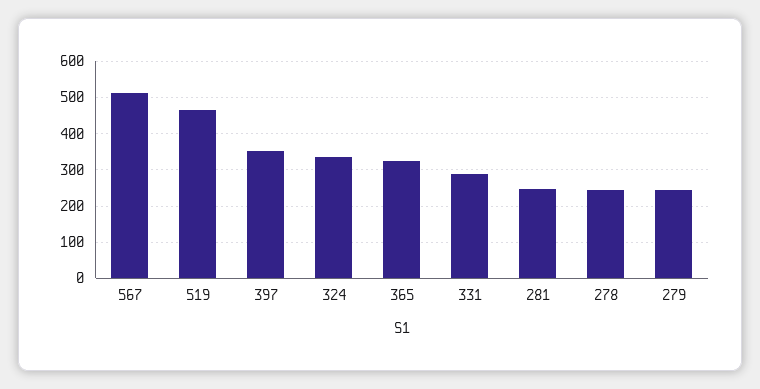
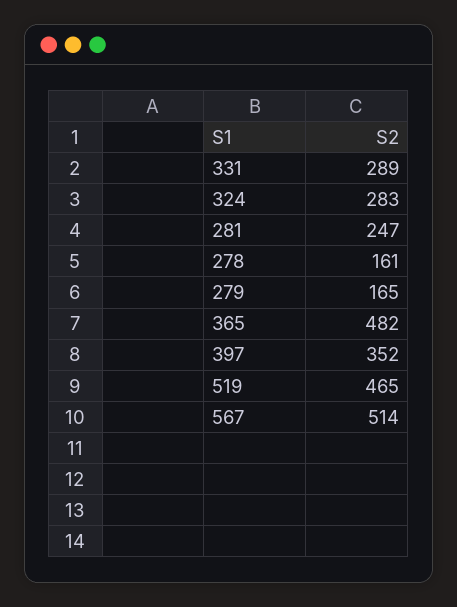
324: 340 -> 283
365: 320 -> 482
278: 240 -> 161
279: 240 -> 165

